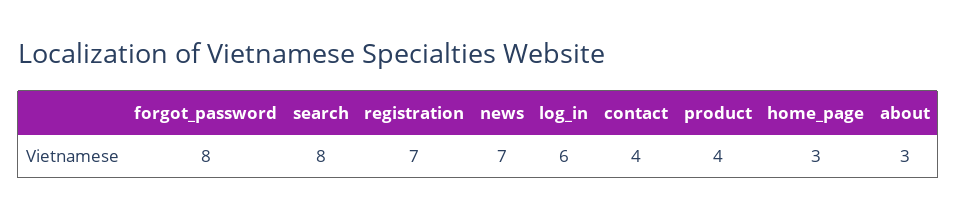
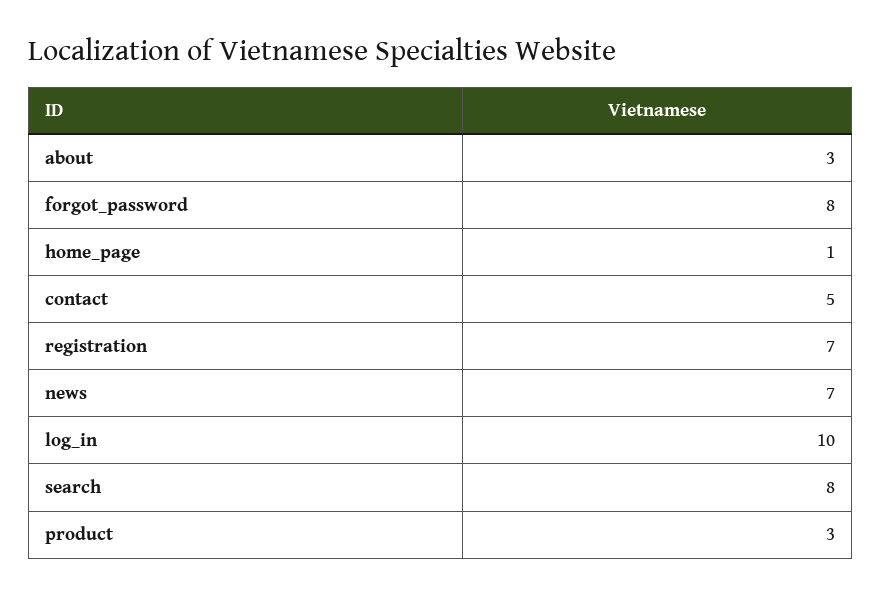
log_in: 6 -> 10
contact: 4 -> 5
product: 4 -> 3
home_page: 3 -> 1

